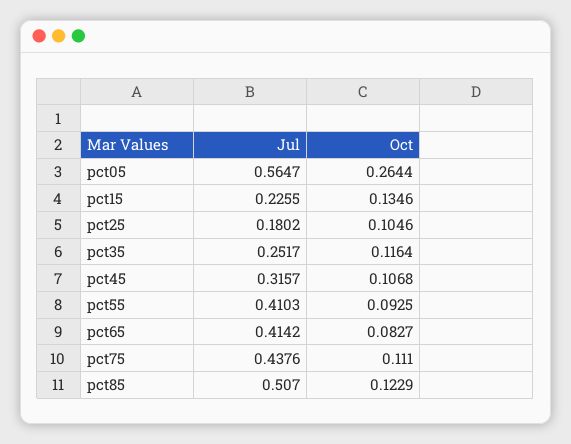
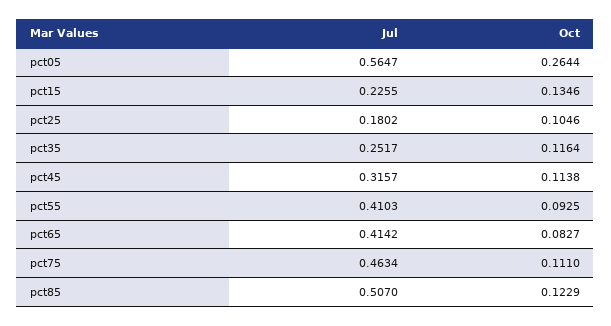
Oct, pct45: 0.1068 -> 0.1138
Jul, pct75: 0.4376 -> 0.4634

